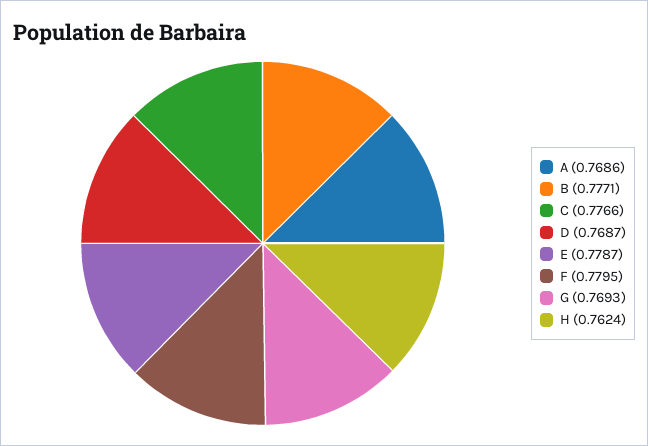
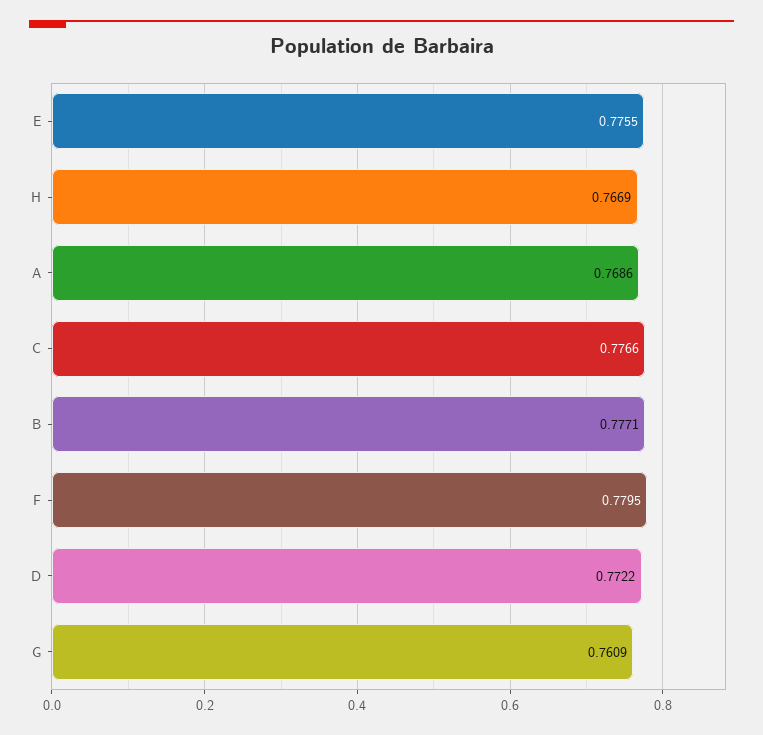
D: 0.7687 -> 0.7722
E: 0.7787 -> 0.7755
G: 0.7693 -> 0.7609
H: 0.7624 -> 0.7669

